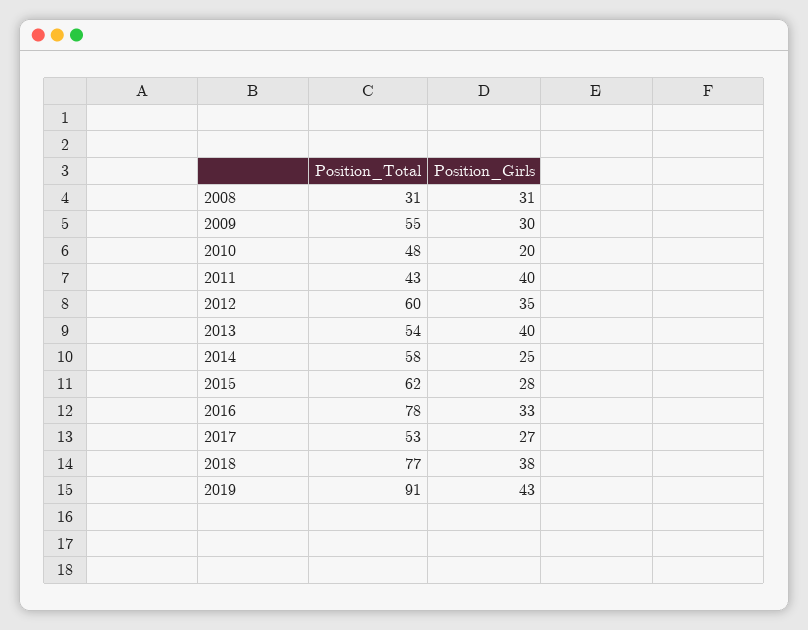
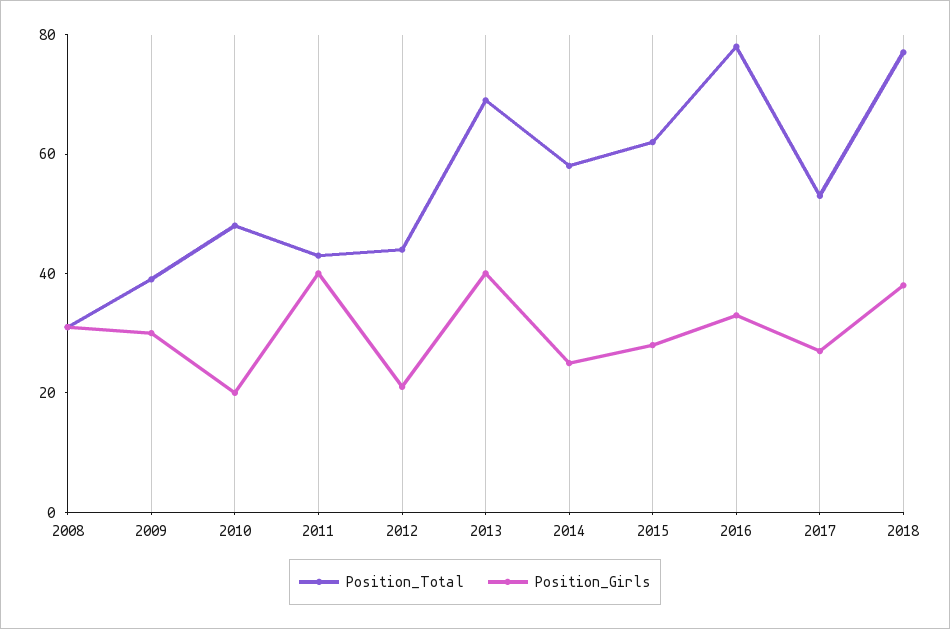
Position_Total, 2009: 55 -> 40
Position_Total, 2012: 60 -> 45
Position_Girls, 2012: 35 -> 20
Position_Total, 2013: 54 -> 70
Position_Total, 2019: 91 -> none
Position_Girls, 2019: 43 -> none

